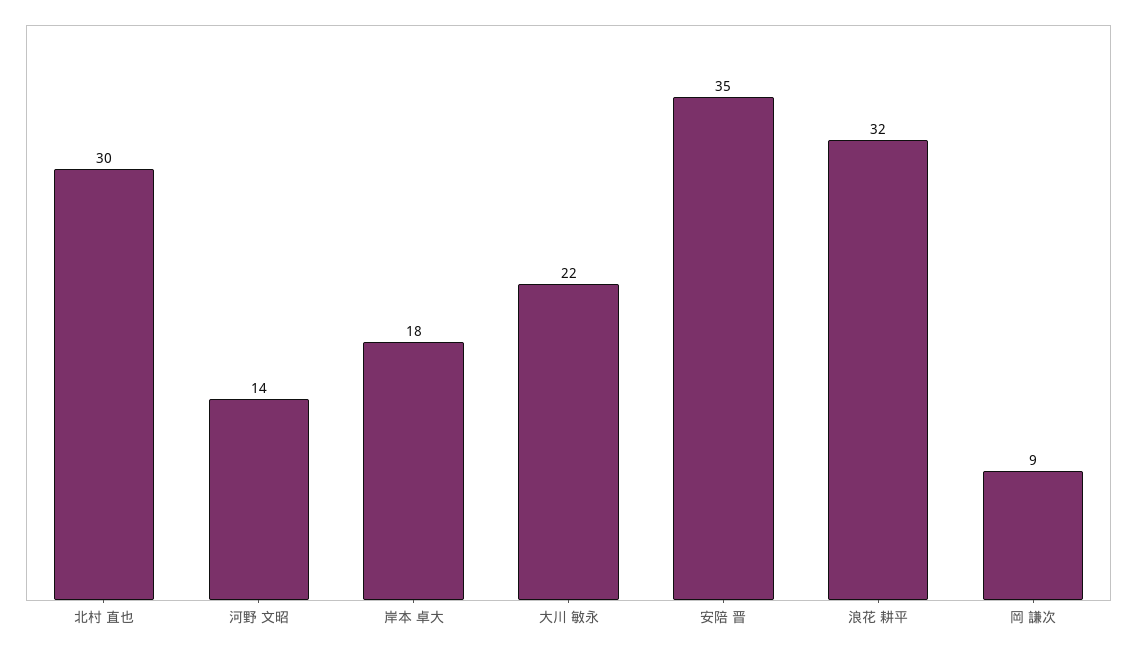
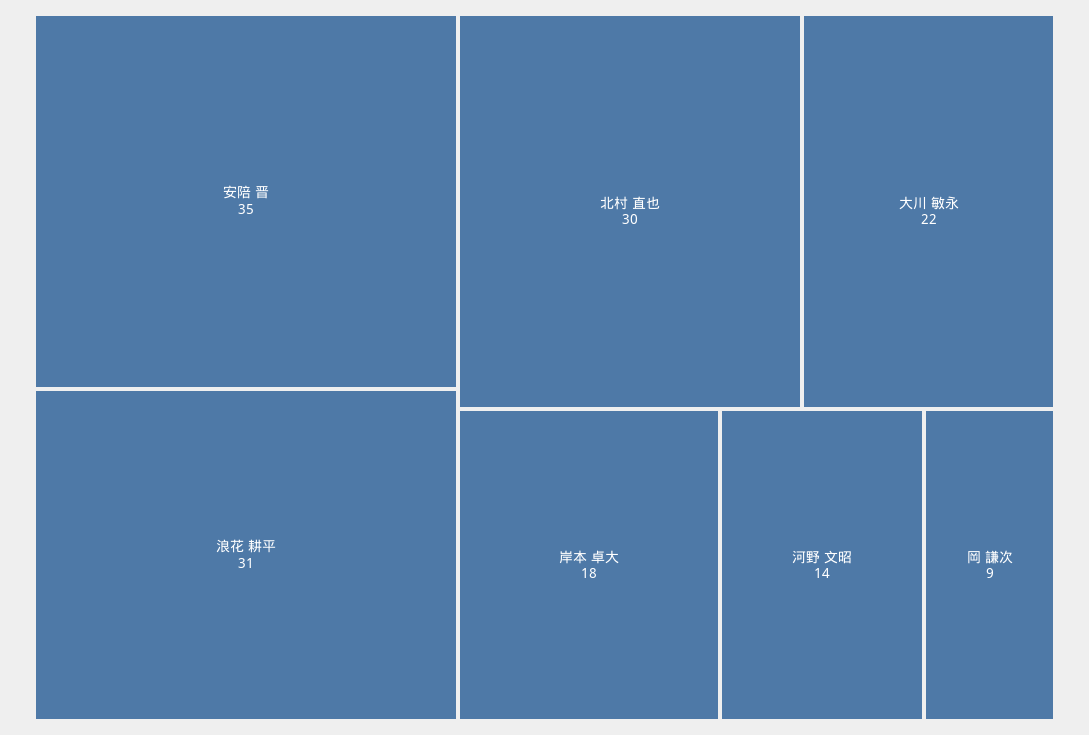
浪花 耕平: 32 -> 31

